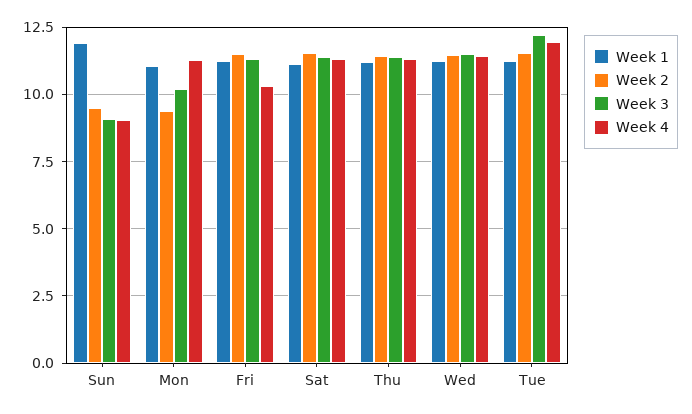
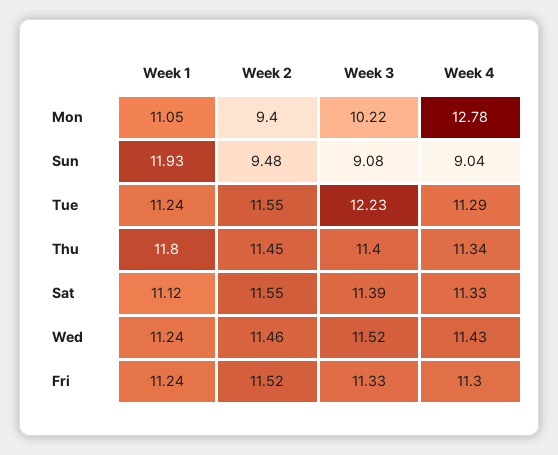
Week 4, Mon: 11.25 -> 12.78
Week 4, Fri: 10.25 -> 11.3
Week 1, Thu: 11.25 -> 11.8
Week 4, Tue: 12 -> 11.29

